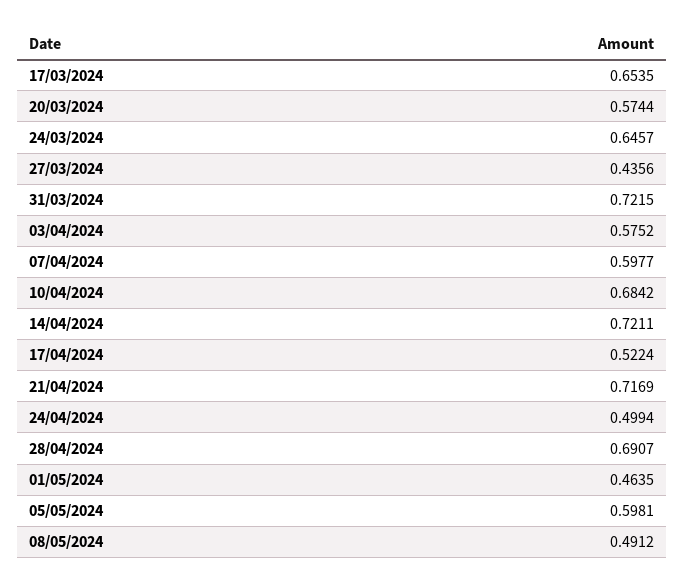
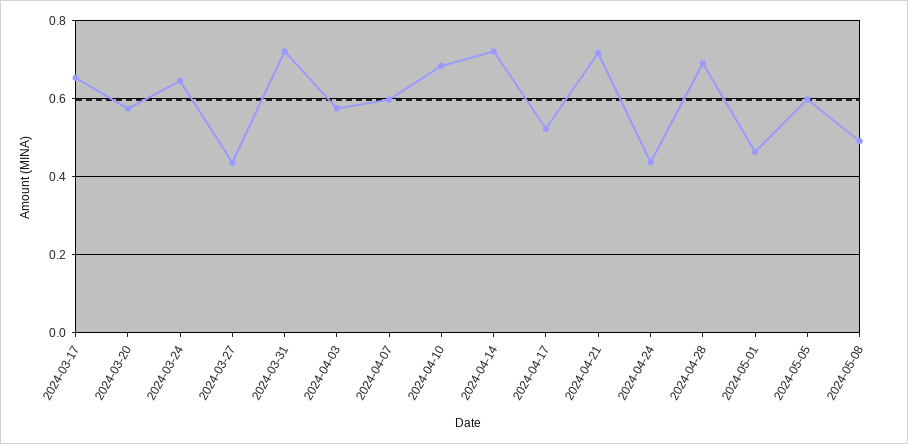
24/04/2024: 0.4994 -> 0.44

